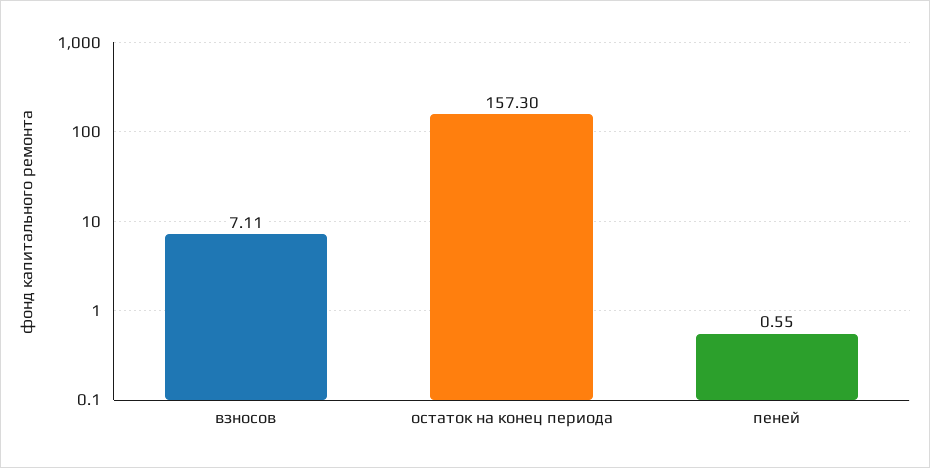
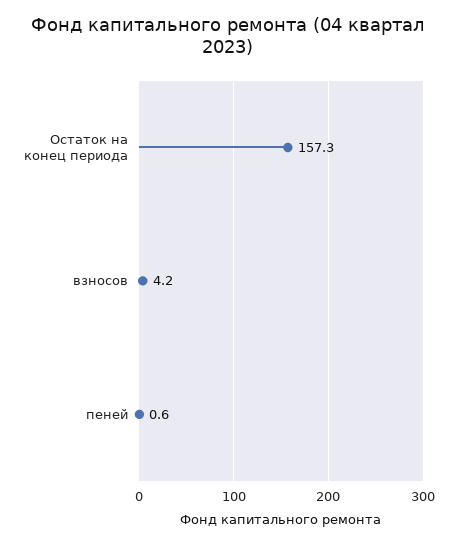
взносов: 7.11 -> 4.2

